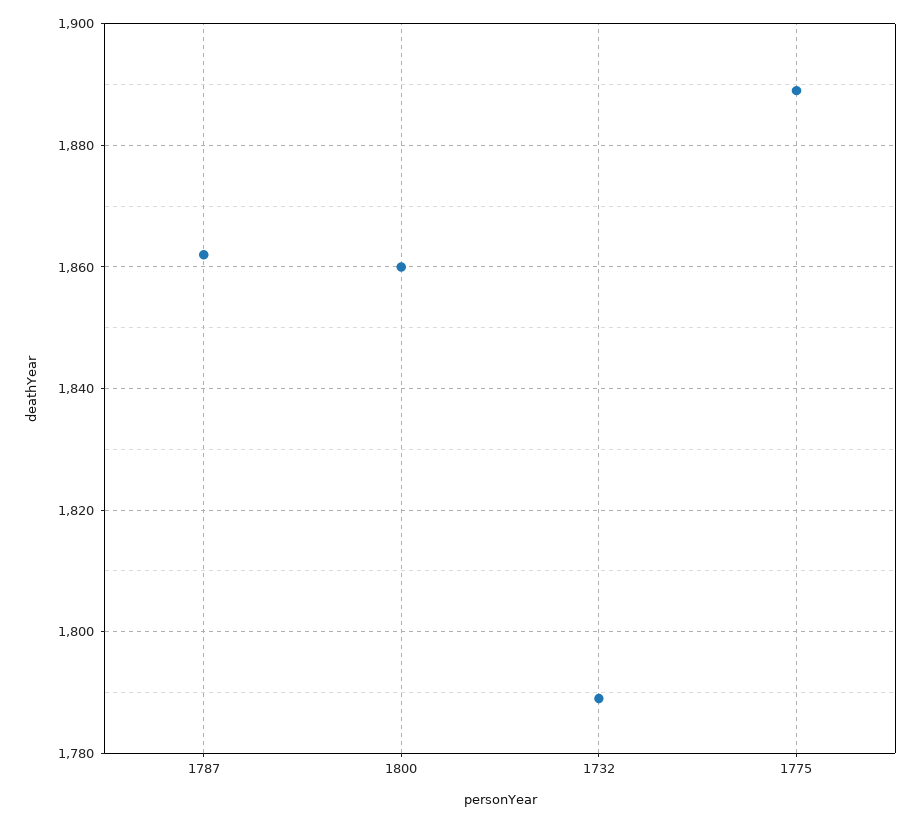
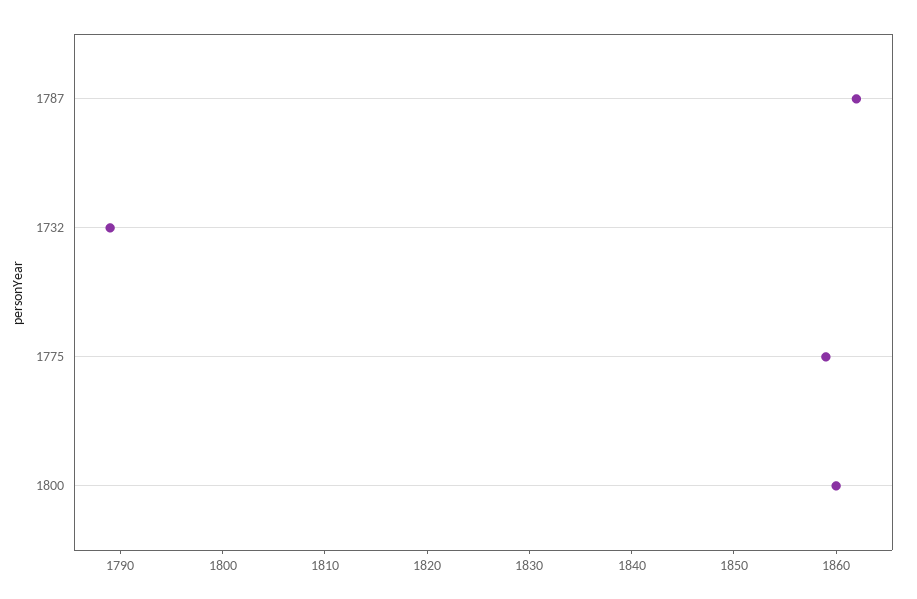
1775: 1890 -> 1859

